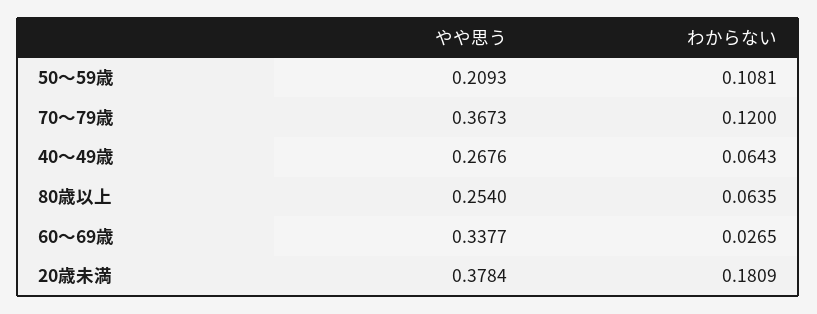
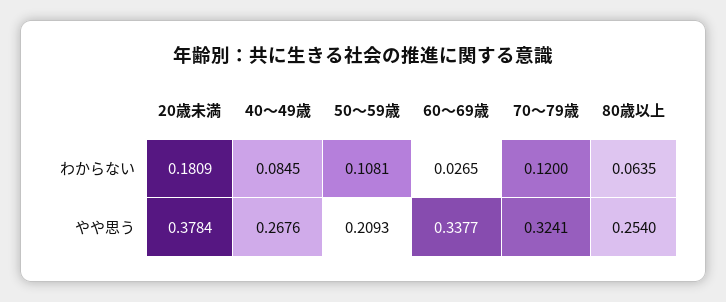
やや思う, 70～79歳: 0.3673 -> 0.3241
わからない, 40～49歳: 0.0643 -> 0.0845

